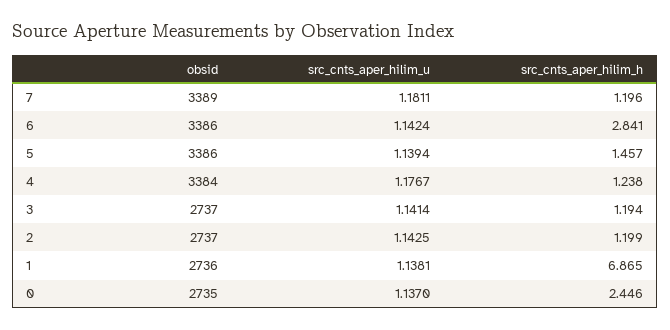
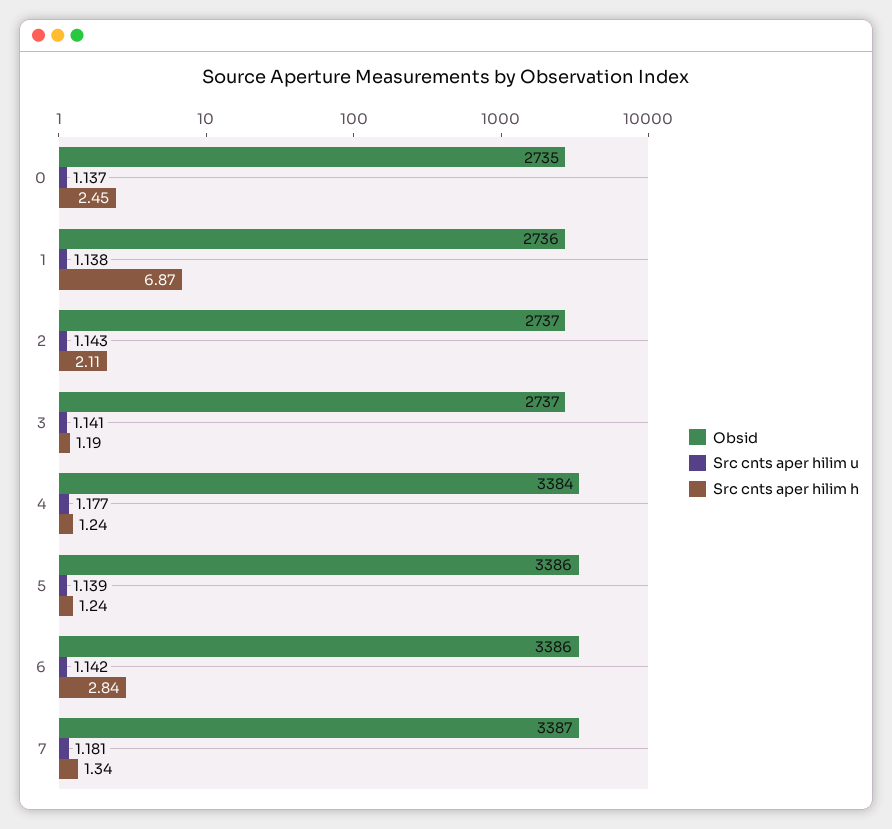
obsid, 7: 3389 -> 3387
src_cnts_aper_hilim_h, 7: 1.196 -> 1.34
src_cnts_aper_hilim_h, 5: 1.457 -> 1.24
src_cnts_aper_hilim_h, 2: 1.199 -> 2.11

